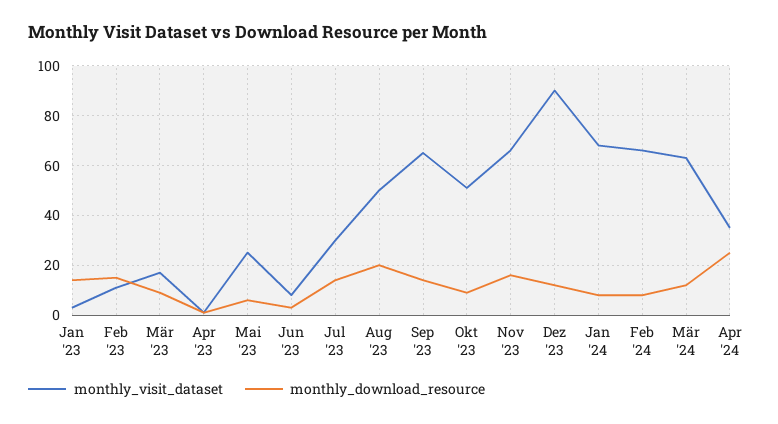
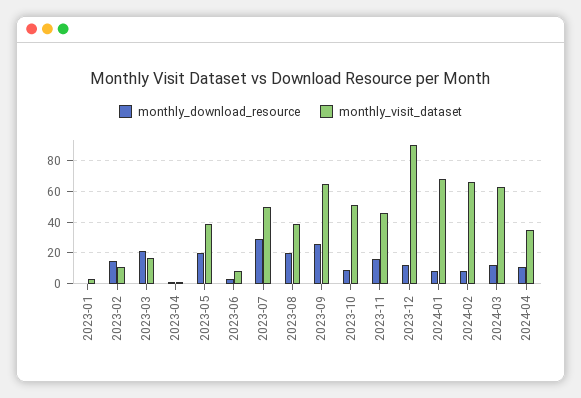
monthly_download_resource, Jan '23: 15 -> 0
monthly_download_resource, Mär '23: 10 -> 20
monthly_visit_dataset, Mai '23: 25 -> 40
monthly_download_resource, Mai '23: 5 -> 20
monthly_visit_dataset, Jul '23: 30 -> 50
monthly_download_resource, Jul '23: 15 -> 30
monthly_visit_dataset, Aug '23: 50 -> 40
monthly_download_resource, Sep '23: 15 -> 25
monthly_visit_dataset, Nov '23: 65 -> 45
monthly_download_resource, Apr '24: 25 -> 10

